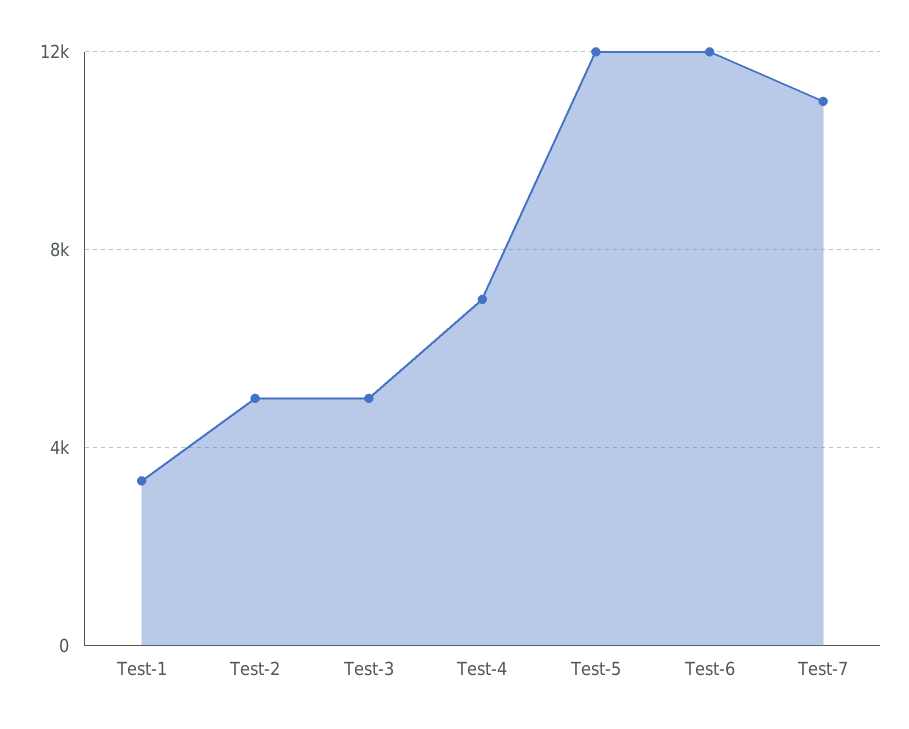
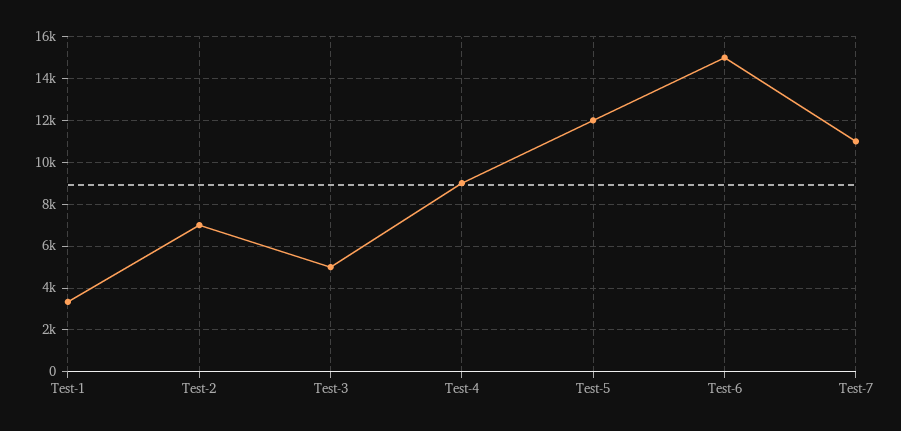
Test-2: 5000 -> 7000
Test-4: 7000 -> 9000
Test-6: 12000 -> 15000

